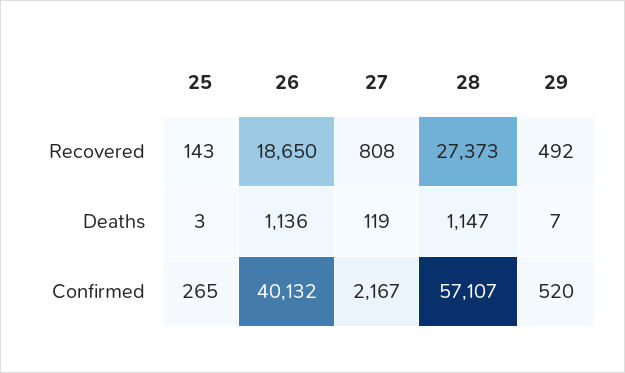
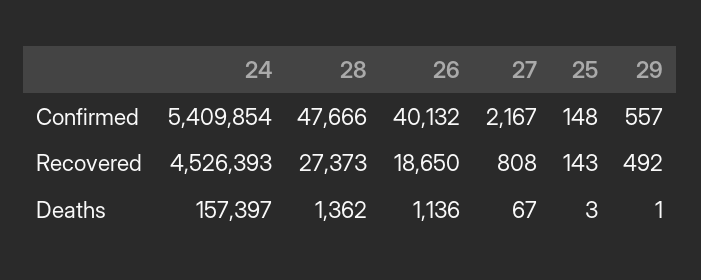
27, Deaths: 119 -> 67
28, Deaths: 1147 -> 1362
29, Deaths: 7 -> 1
25, Confirmed: 265 -> 148
28, Confirmed: 57107 -> 47666
29, Confirmed: 520 -> 557
24, Confirmed: none -> 5409854
24, Recovered: none -> 4526393
24, Deaths: none -> 157397

